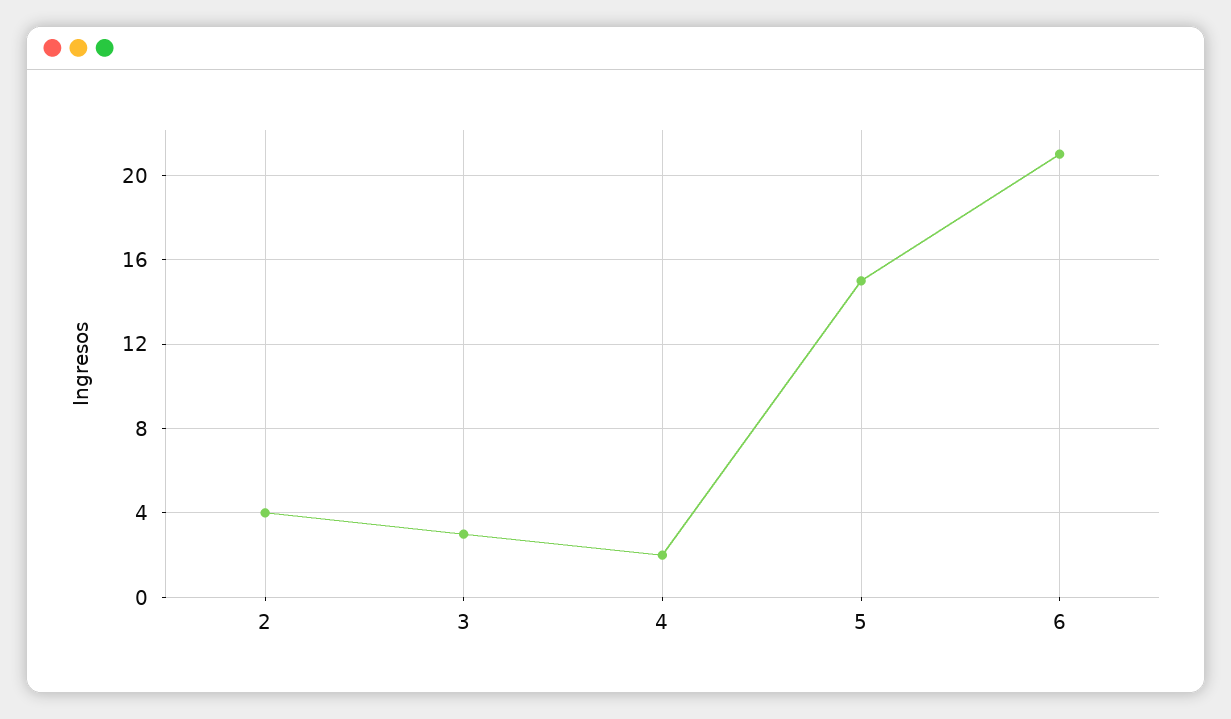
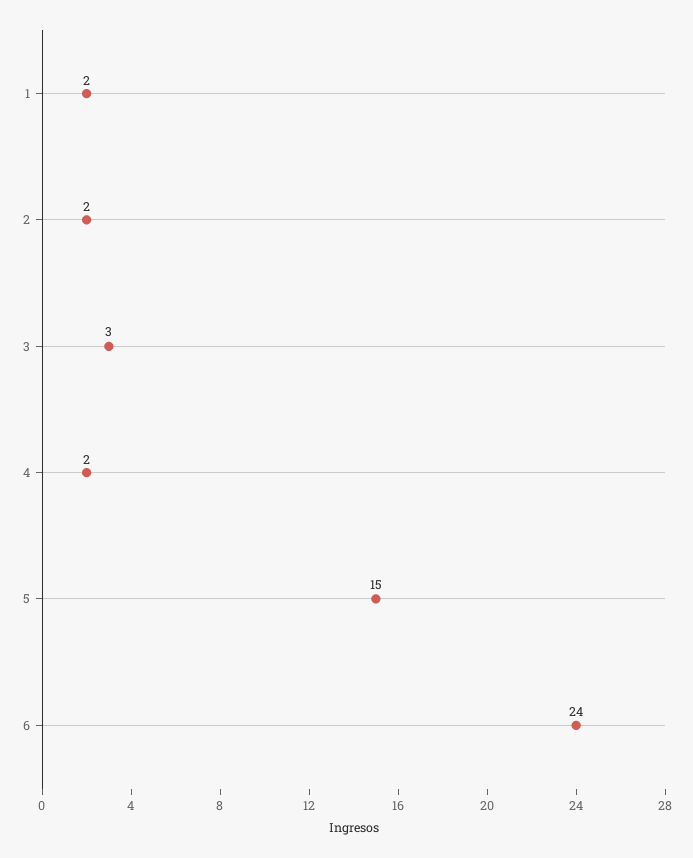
2: 4 -> 2
6: 21 -> 24
1: none -> 2

